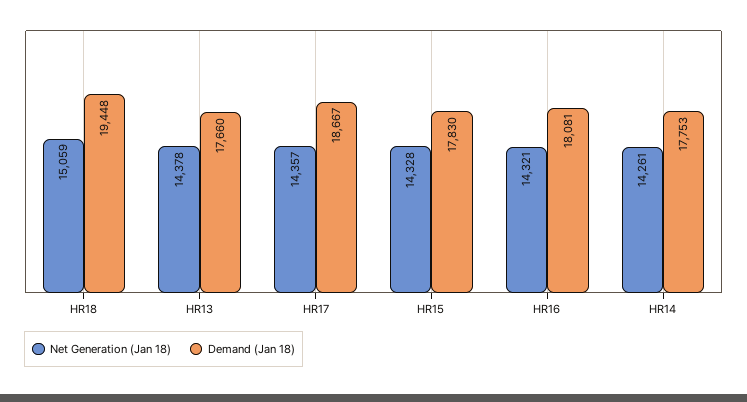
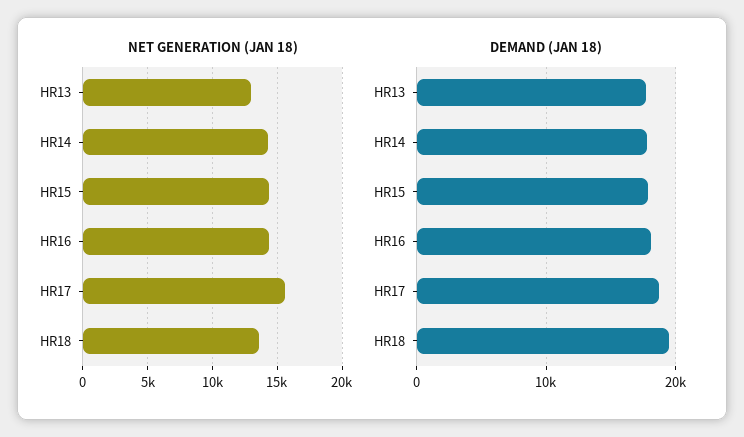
Net Generation (Jan 18), HR18: 15059 -> 13500
Net Generation (Jan 18), HR13: 14378 -> 13000
Net Generation (Jan 18), HR17: 14357 -> 15500

